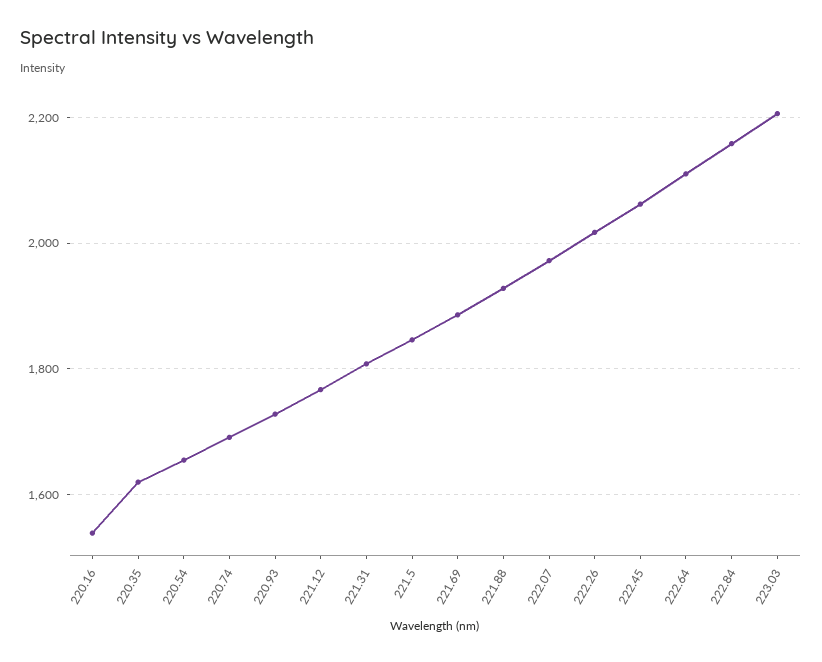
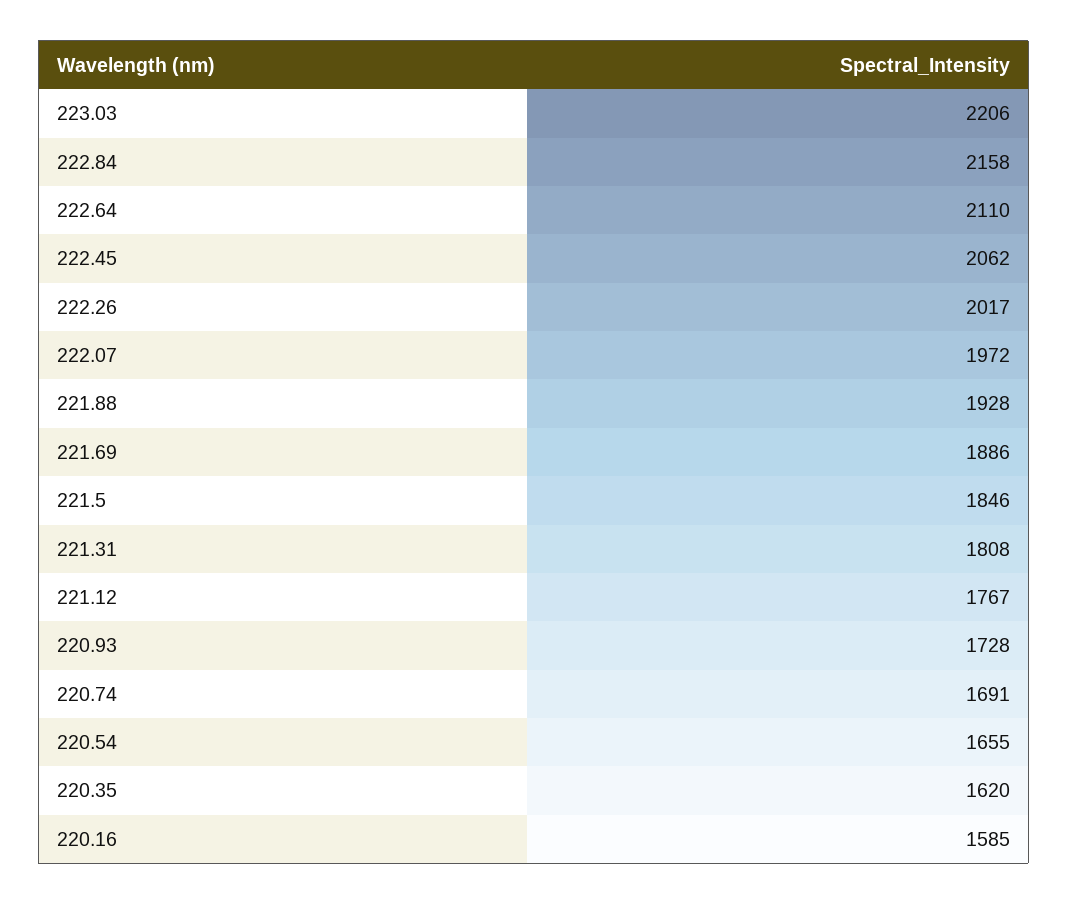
220.16: 1540 -> 1585

